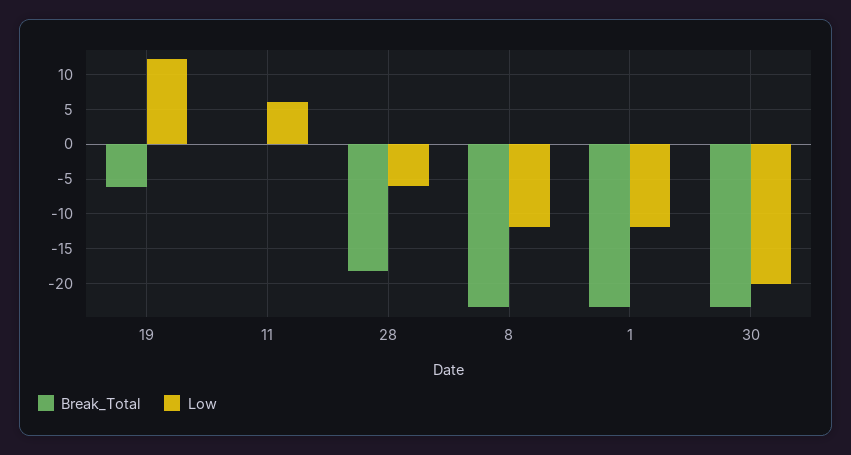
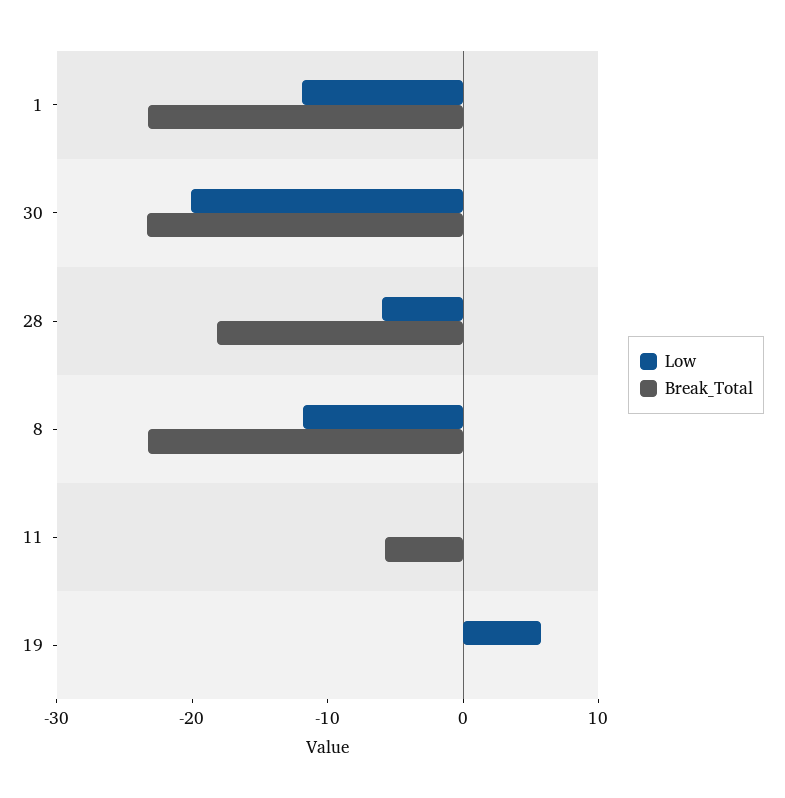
Break_Total, 19: -6 -> 0
Low, 19: 12 -> 6
Break_Total, 11: 0 -> -6
Low, 11: 6 -> 0

